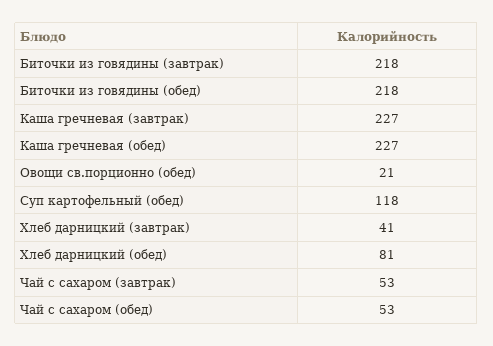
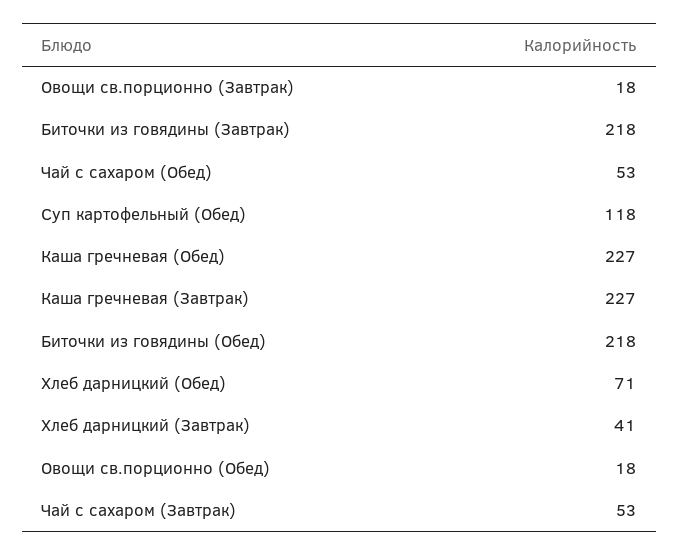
Овощи св.порционно (обед): 21 -> 18
Хлеб дарницкий (обед): 81 -> 71
Овощи св.порционно (Завтрак): none -> 18

